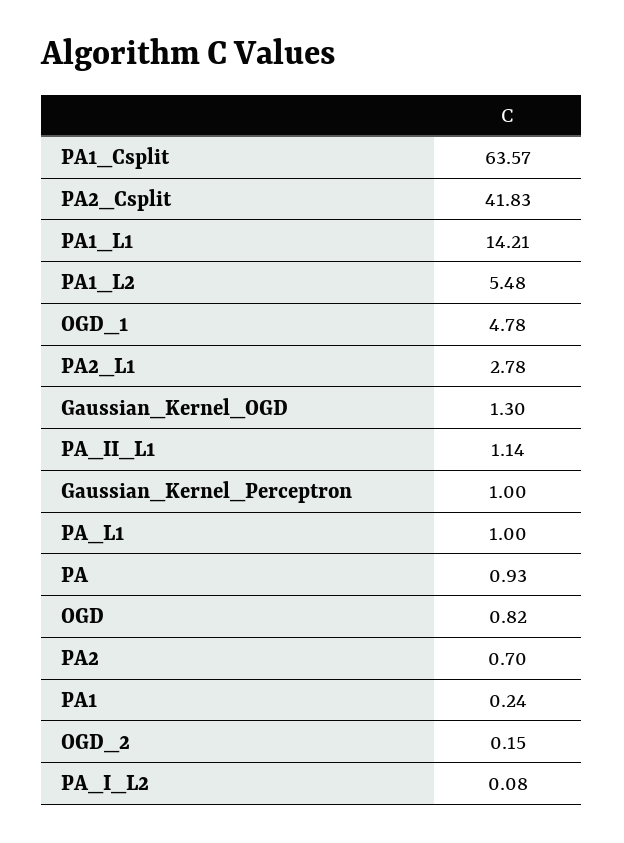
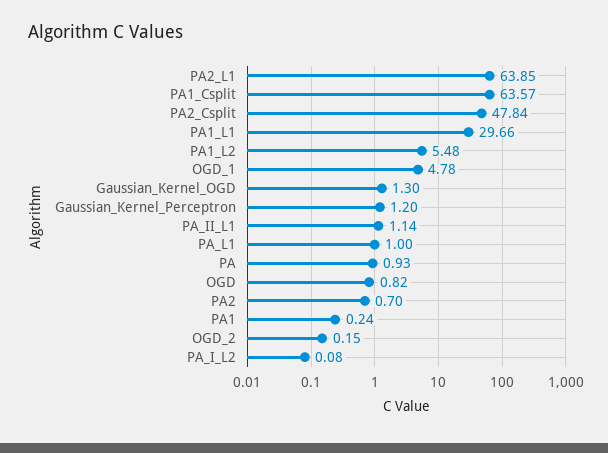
PA2_Csplit: 41.83 -> 47.84
PA1_L1: 14.21 -> 29.66
PA2_L1: 2.78 -> 63.85
Gaussian_Kernel_Perceptron: 1 -> 1.2

